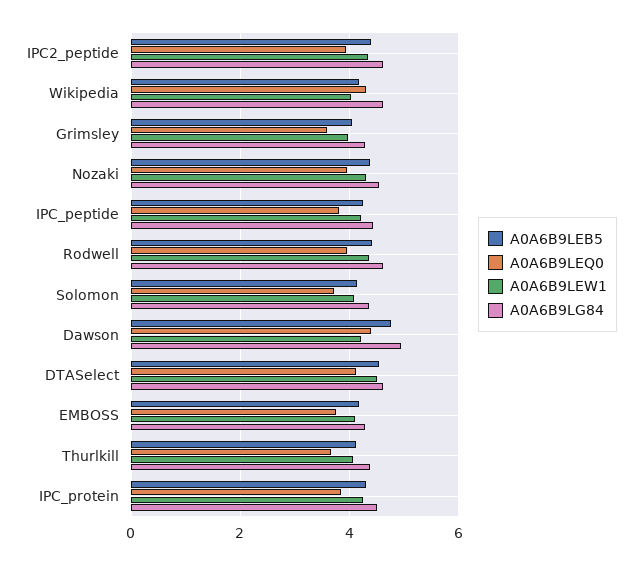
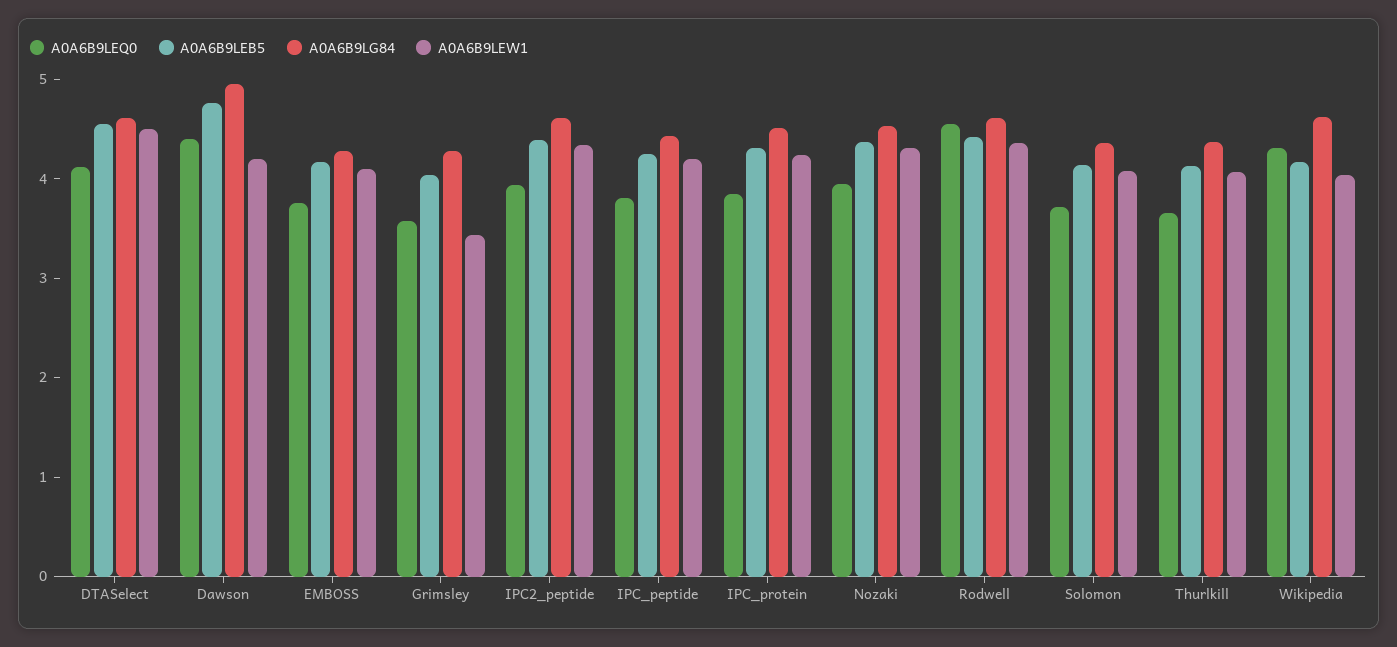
A0A6B9LEW1, Grimsley: 4 -> 3.4
A0A6B9LEQ0, Rodwell: 4 -> 4.6

